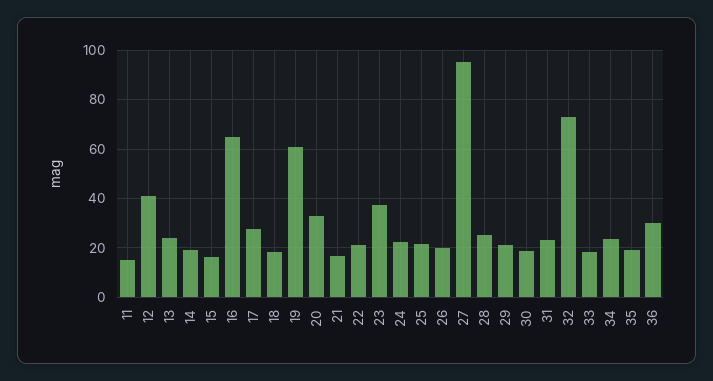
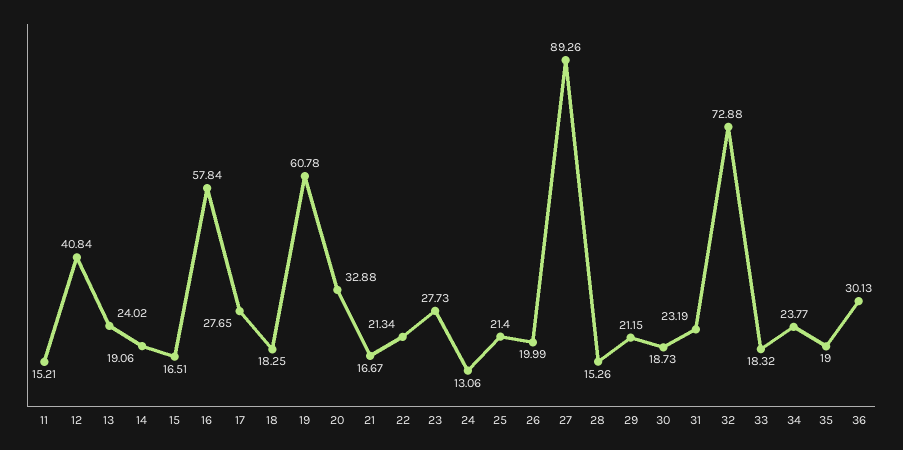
16: 65 -> 57.84
23: 37.5 -> 27.73
24: 22.5 -> 13.06
27: 95 -> 89.26
28: 25 -> 15.26

